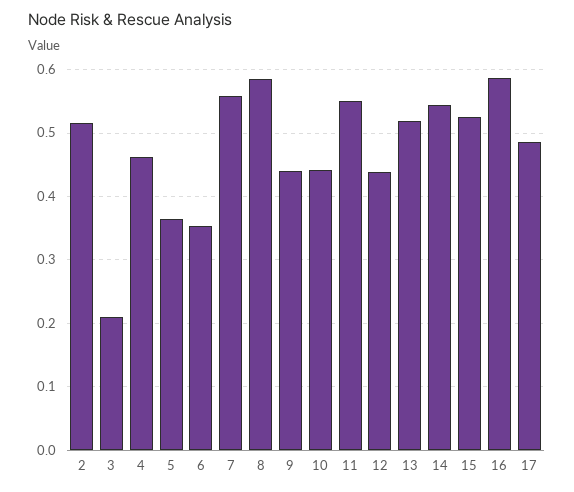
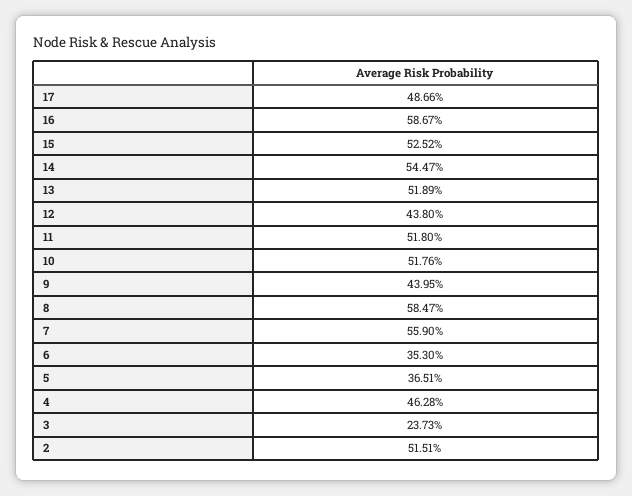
3: 0.21 -> 0.2373
10: 0.44 -> 0.5176
11: 0.55 -> 0.518

